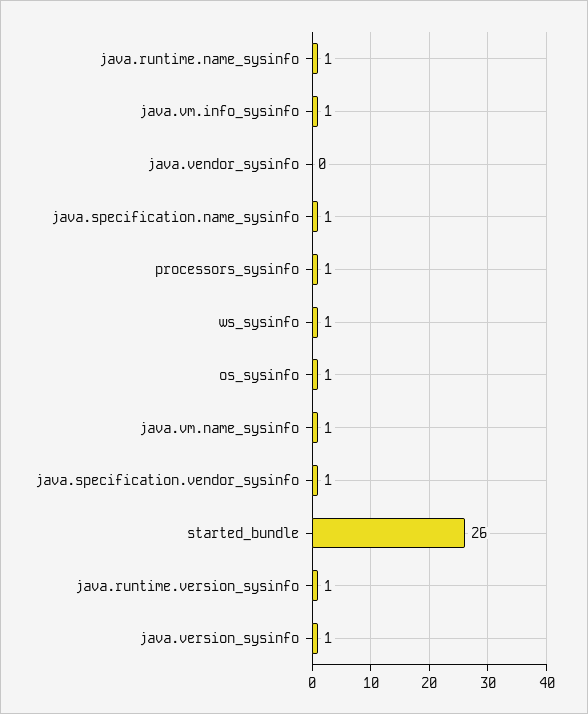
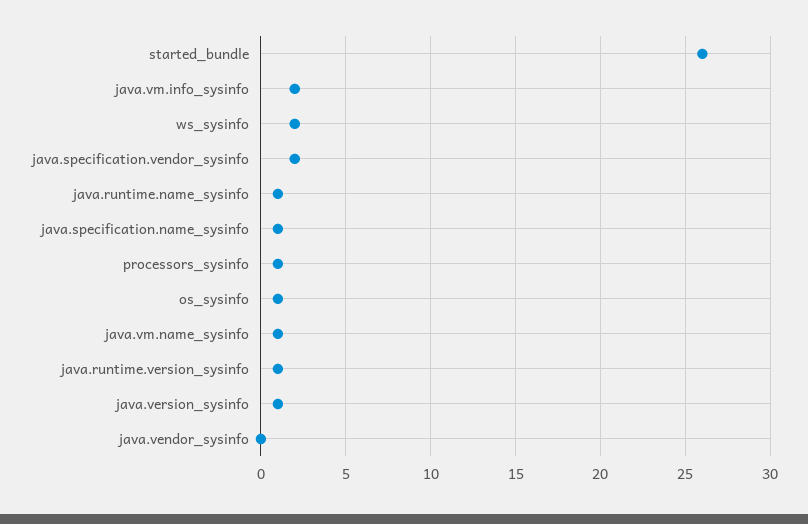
java.vm.info_sysinfo: 1 -> 2
ws_sysinfo: 1 -> 2
java.specification.vendor_sysinfo: 1 -> 2

